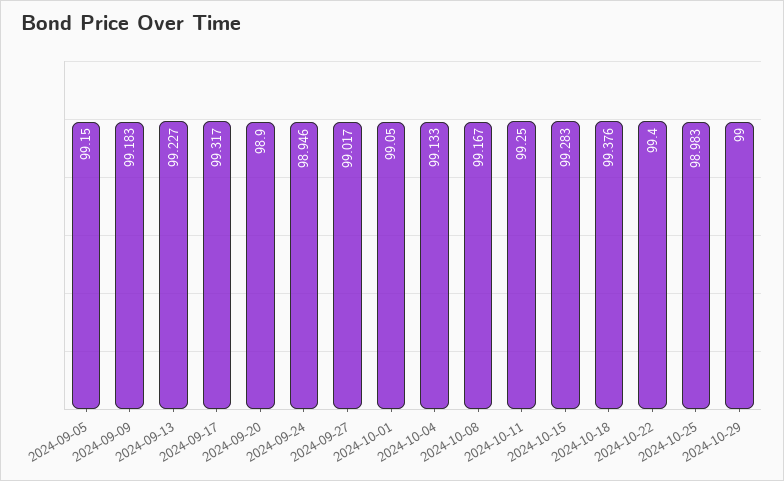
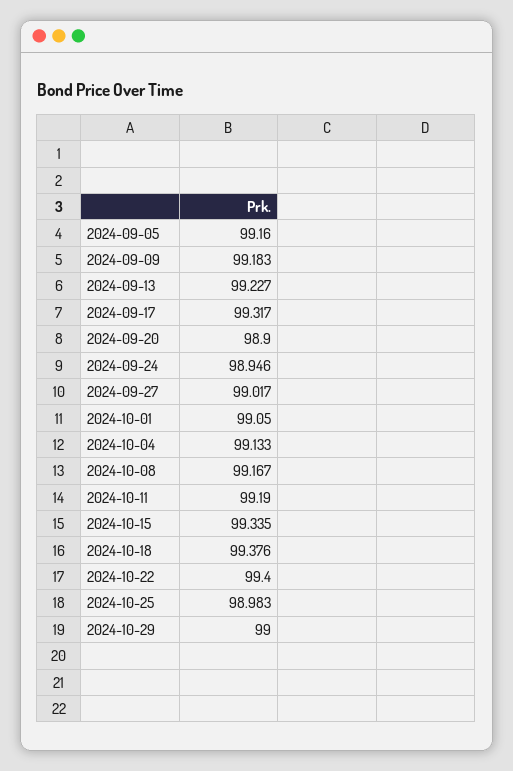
2024-09-05: 99.15 -> 99.16
2024-10-11: 99.25 -> 99.19
2024-10-15: 99.283 -> 99.335

